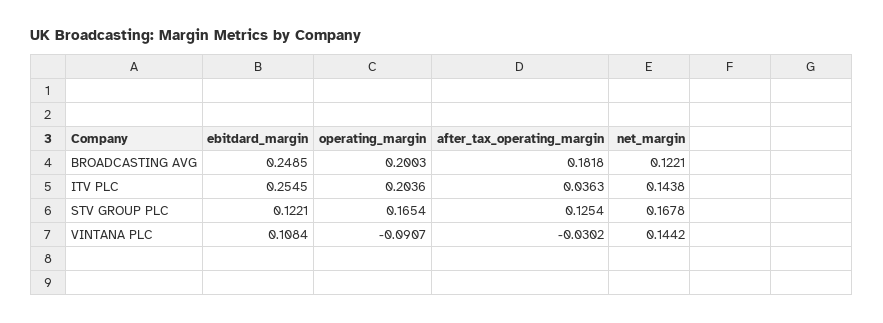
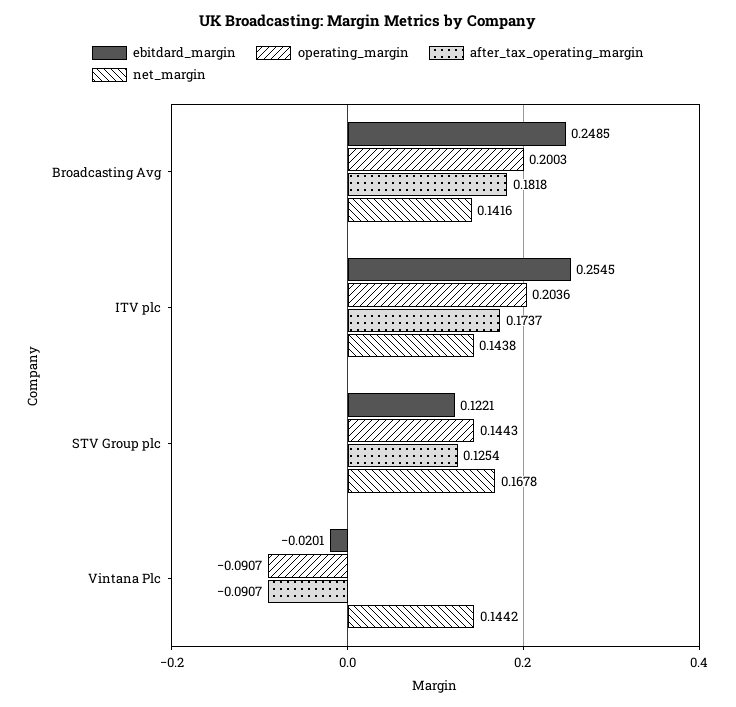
net_margin, BROADCASTING AVG: 0.1221 -> 0.1416
after_tax_operating_margin, ITV PLC: 0.0363 -> 0.1737
operating_margin, STV GROUP PLC: 0.1654 -> 0.1443
ebitdard_margin, VINTANA PLC: 0.1084 -> -0.0201
after_tax_operating_margin, VINTANA PLC: -0.0302 -> -0.0907

